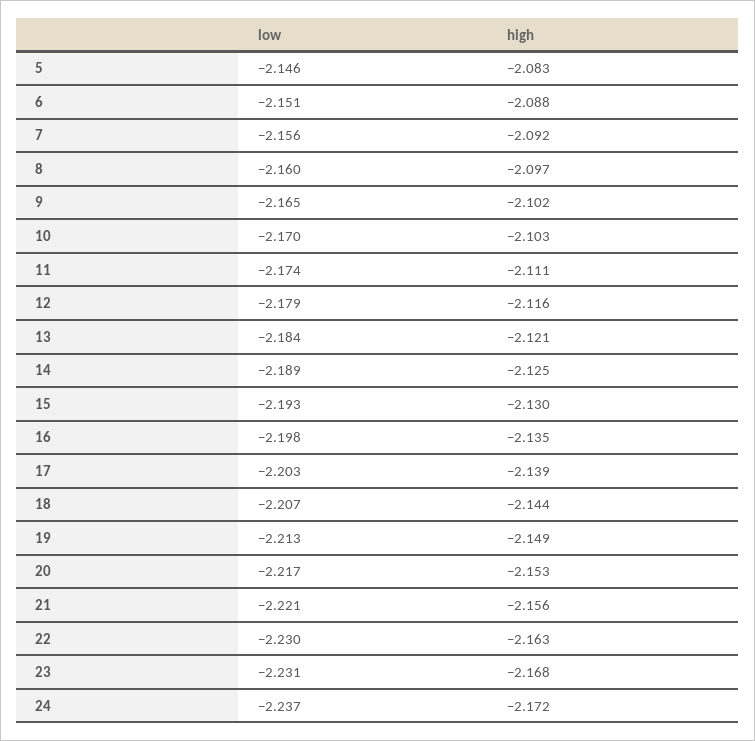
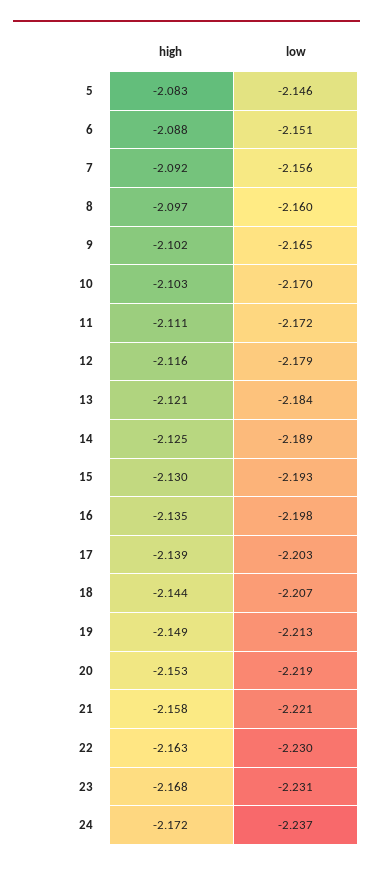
low, 11: -2.174 -> -2.172
low, 20: -2.217 -> -2.219
high, 21: -2.156 -> -2.158

